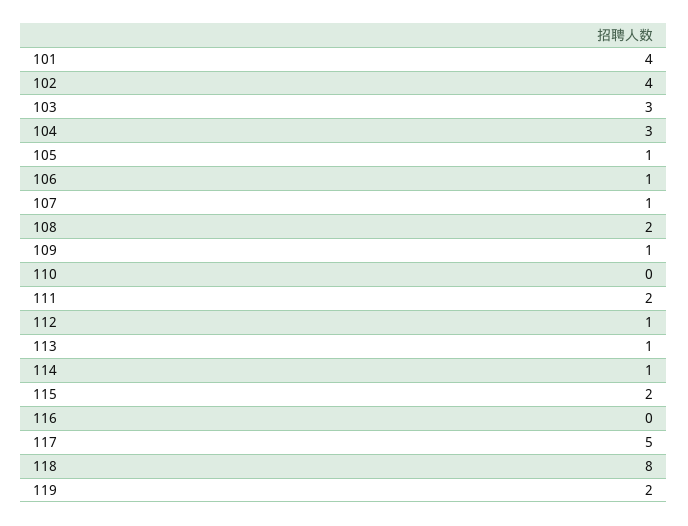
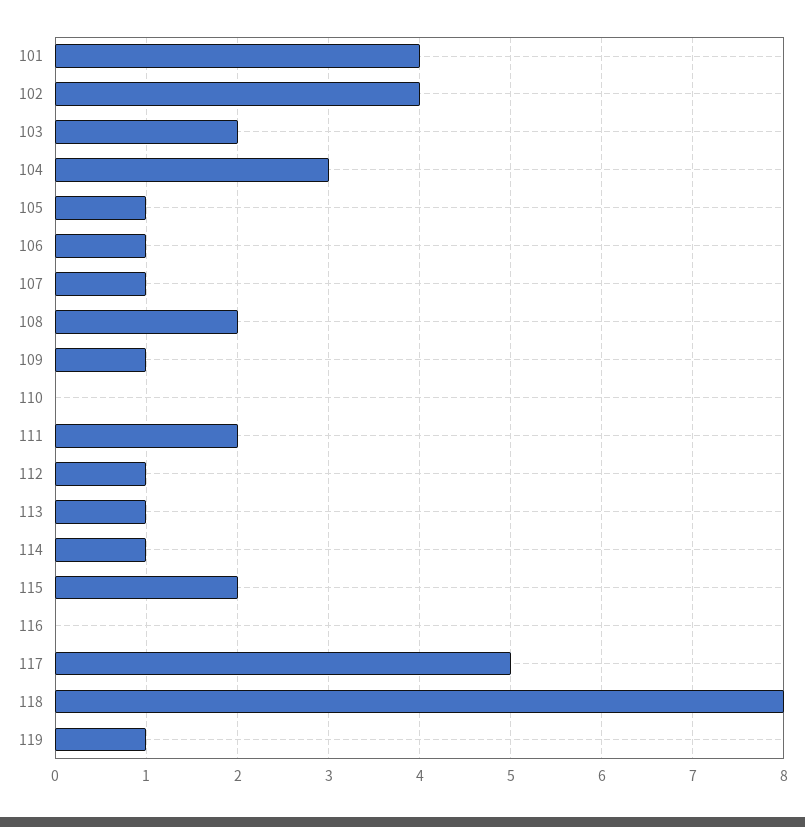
103: 3 -> 2
119: 2 -> 1

